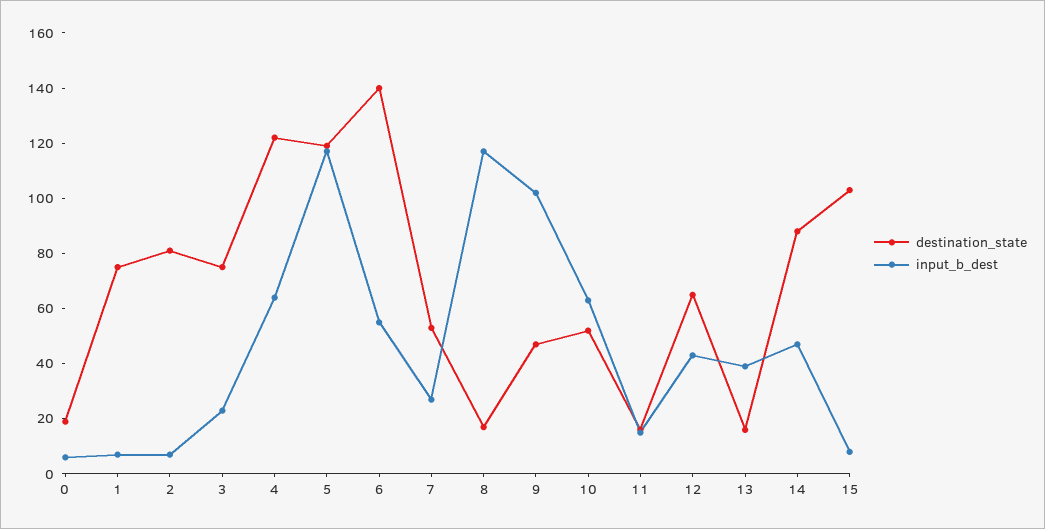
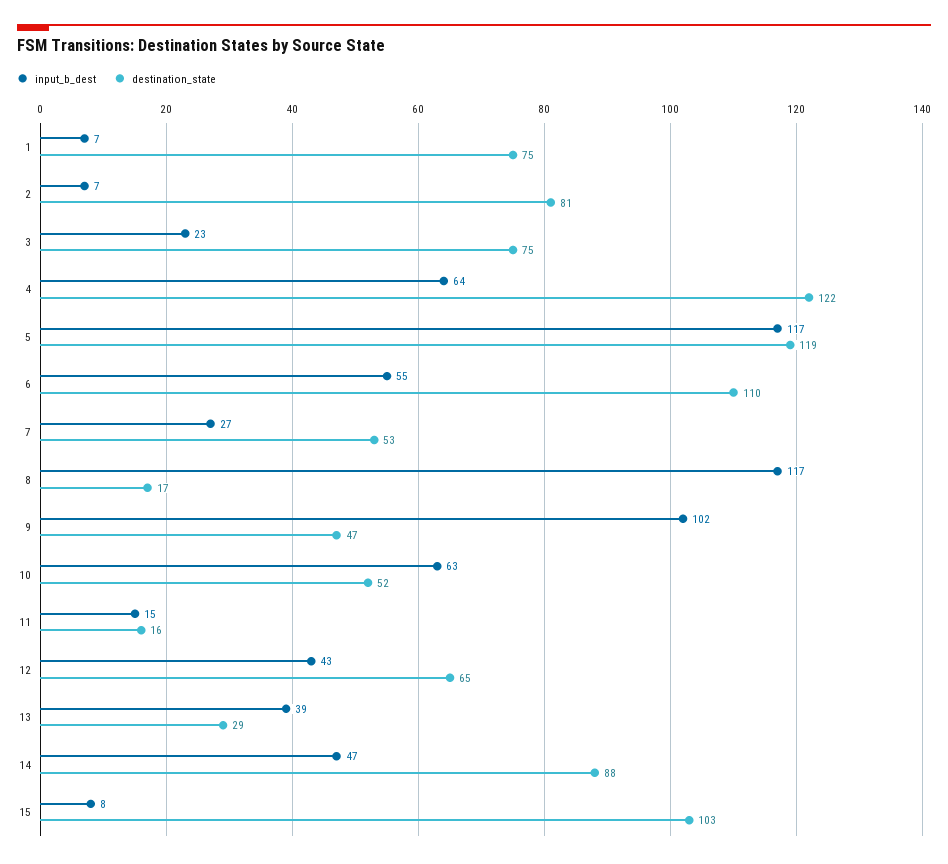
destination_state, 0: 20 -> none
input_b_dest, 0: 5 -> none
destination_state, 6: 140 -> 110
destination_state, 13: 15 -> 29

